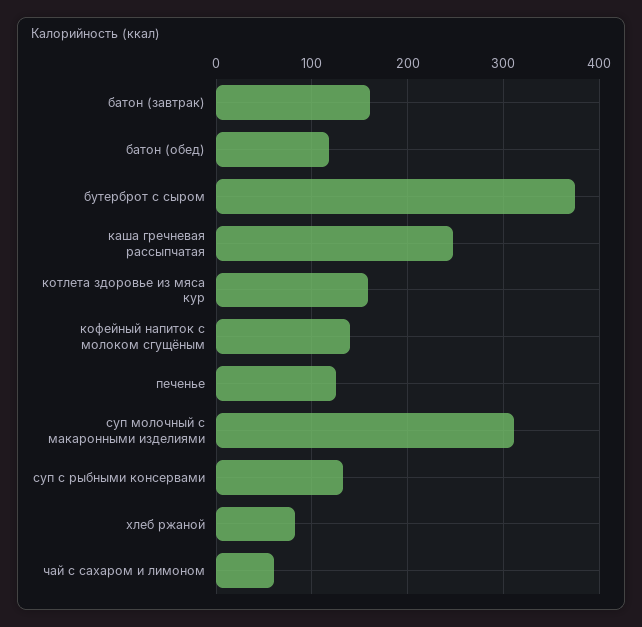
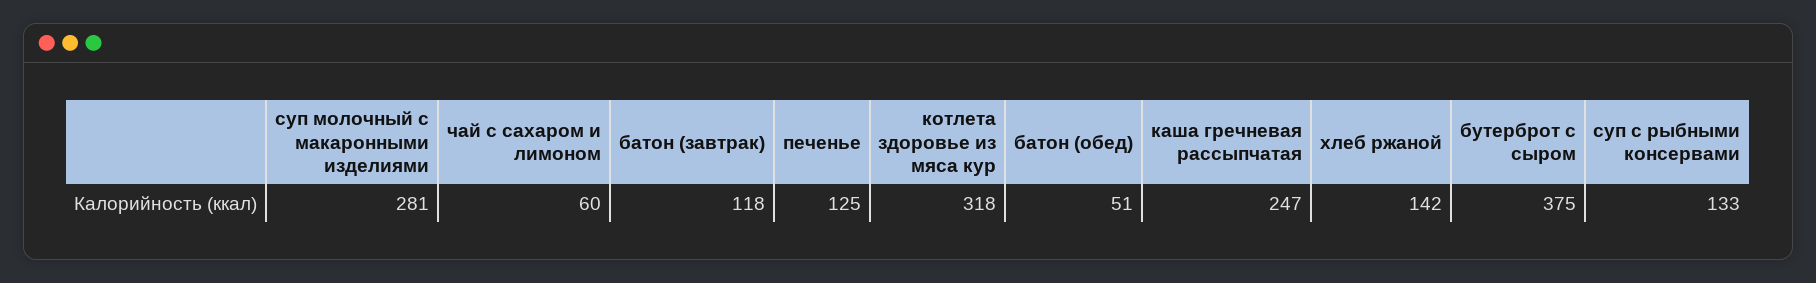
батон (завтрак): 160 -> 118
батон (обед): 120 -> 51
котлета здоровье из мяса кур: 160 -> 318
кофейный напиток с молоком сгущёным: 140 -> none
суп молочный с макаронными изделиями: 310 -> 281
хлеб ржаной: 80 -> 142

